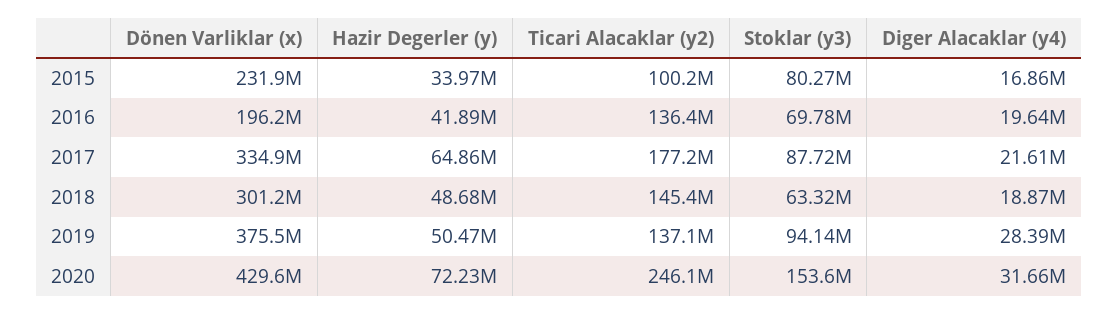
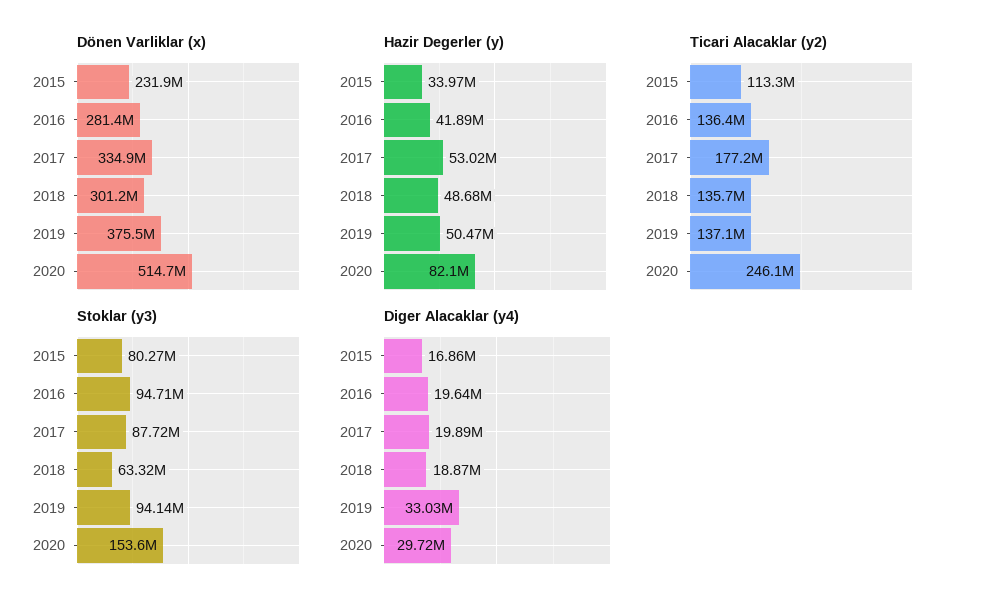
Ticari Alacaklar (y2), 2015: 100200000 -> 113300000
Dönen Varliklar (x), 2016: 196200000 -> 281400000
Stoklar (y3), 2016: 69780000 -> 94710000
Hazir Degerler (y), 2017: 64860000 -> 53020000
Diger Alacaklar (y4), 2017: 21610000 -> 19890000
Ticari Alacaklar (y2), 2018: 145400000 -> 135700000
Diger Alacaklar (y4), 2019: 28390000 -> 33030000
Dönen Varliklar (x), 2020: 429600000 -> 514700000
Hazir Degerler (y), 2020: 72230000 -> 82100000
Diger Alacaklar (y4), 2020: 31660000 -> 29720000

